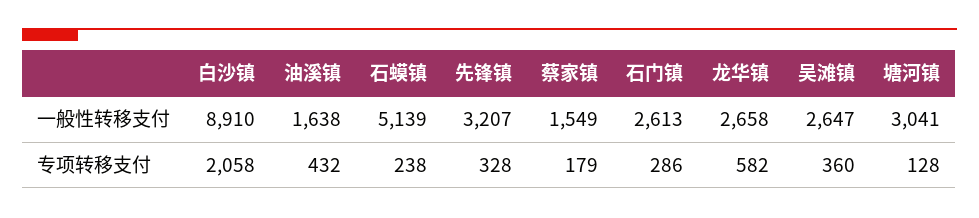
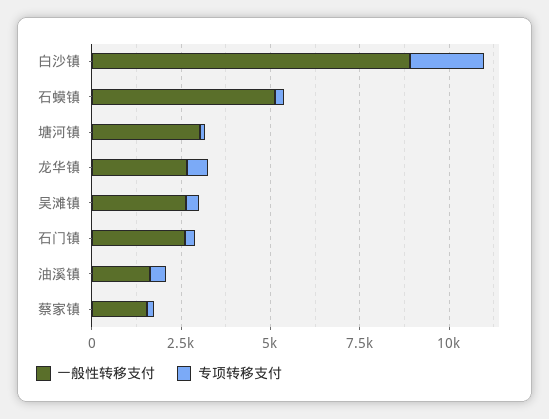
一般性转移支付, 先锋镇: 3207 -> none
专项转移支付, 先锋镇: 328 -> none

